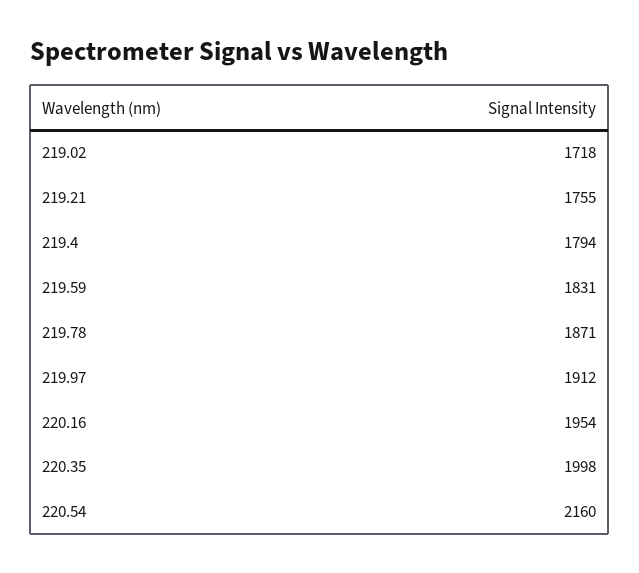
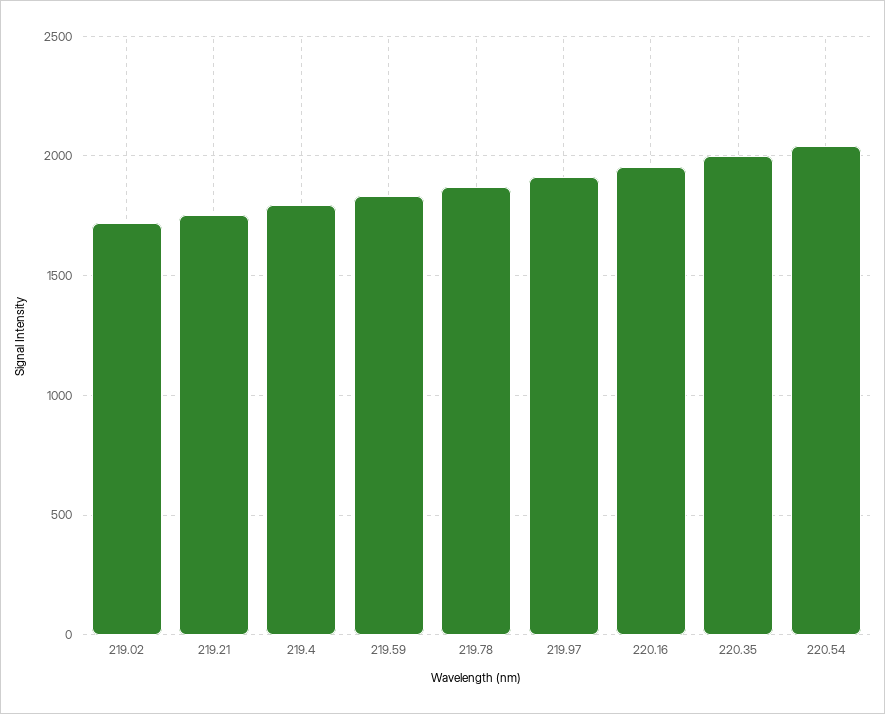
220.54: 2160 -> 2050

